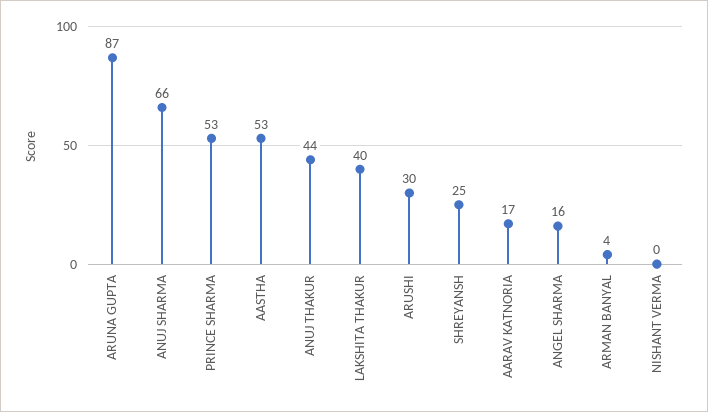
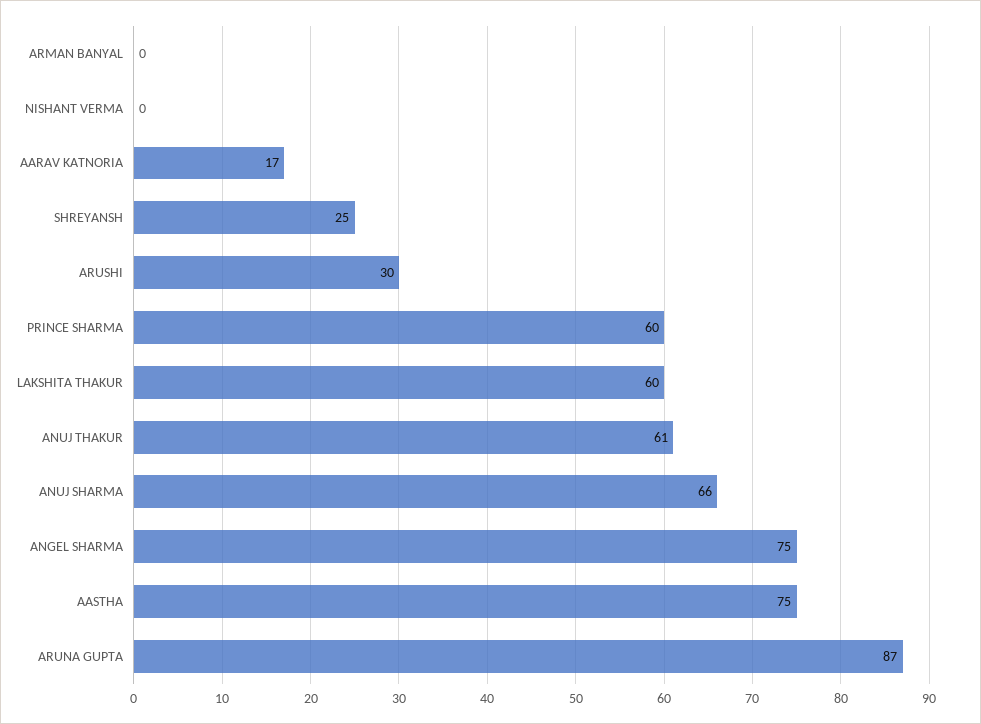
PRINCE SHARMA: 53 -> 60
AASTHA: 53 -> 75
ANUJ THAKUR: 44 -> 61
LAKSHITA THAKUR: 40 -> 60
ANGEL SHARMA: 16 -> 75
ARMAN BANYAL: 4 -> 0

